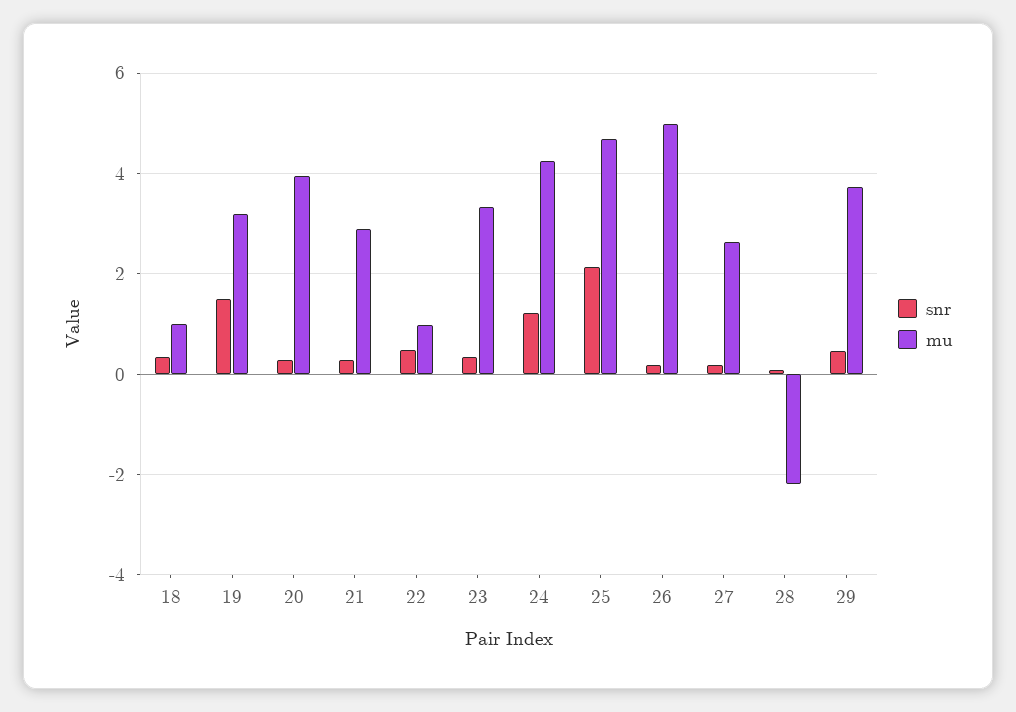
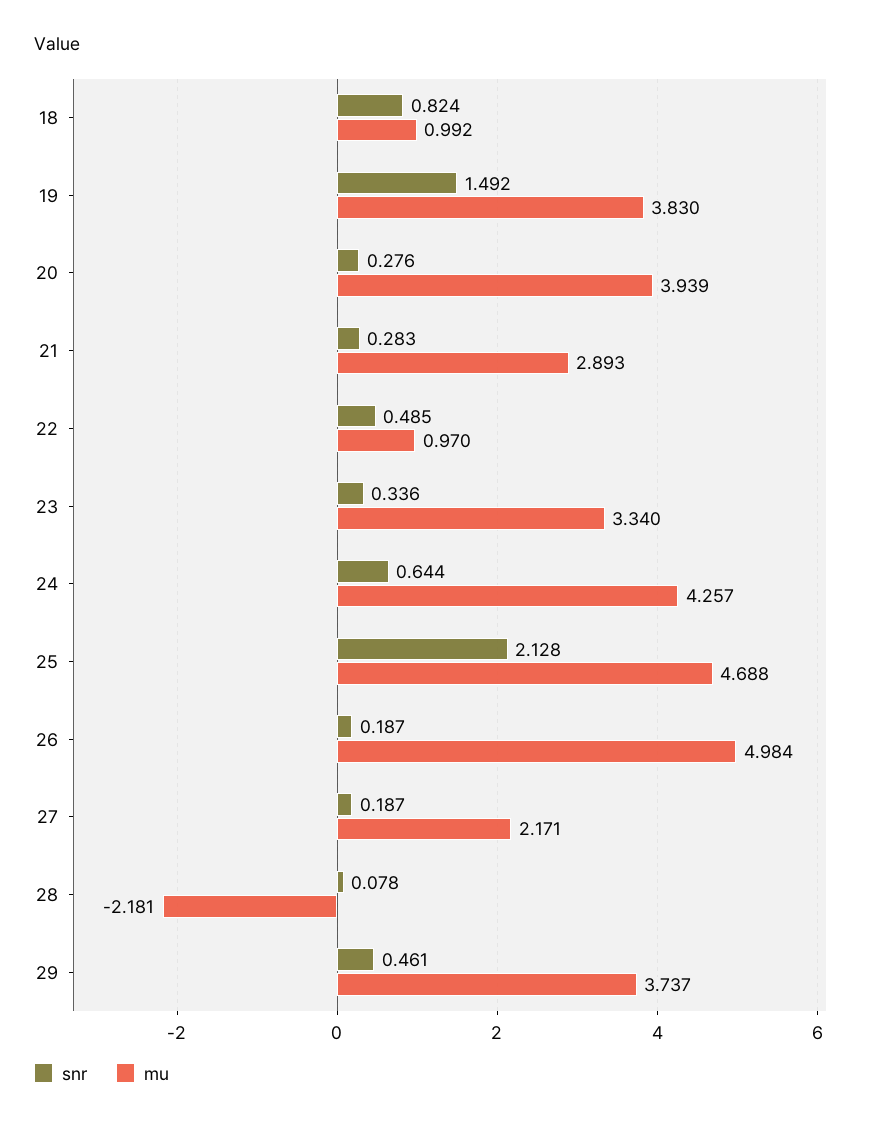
snr, 18: 0.4 -> 0.824
mu, 19: 3.2 -> 3.83
snr, 24: 1.2 -> 0.644
mu, 27: 2.6 -> 2.171

